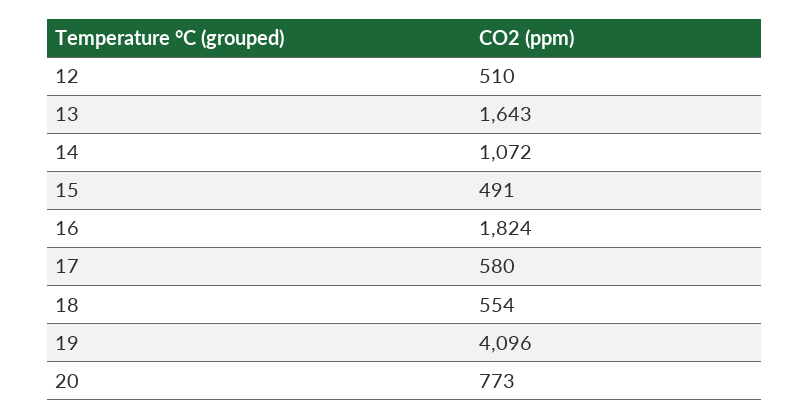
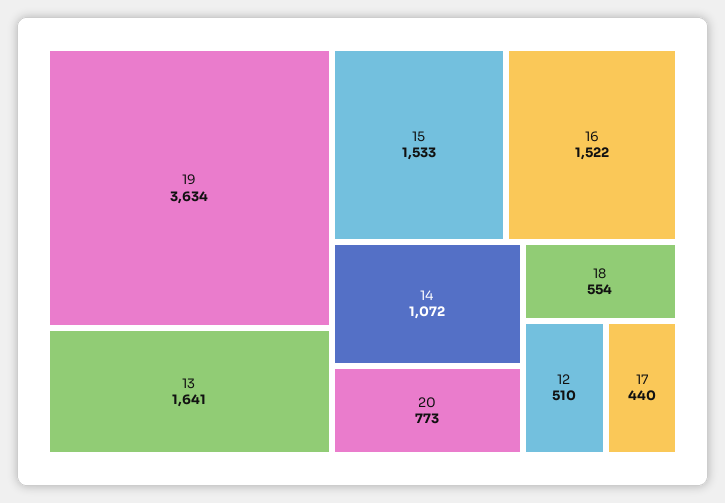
13: 1643 -> 1641
15: 491 -> 1533
16: 1824 -> 1522
17: 580 -> 440
19: 4096 -> 3634

